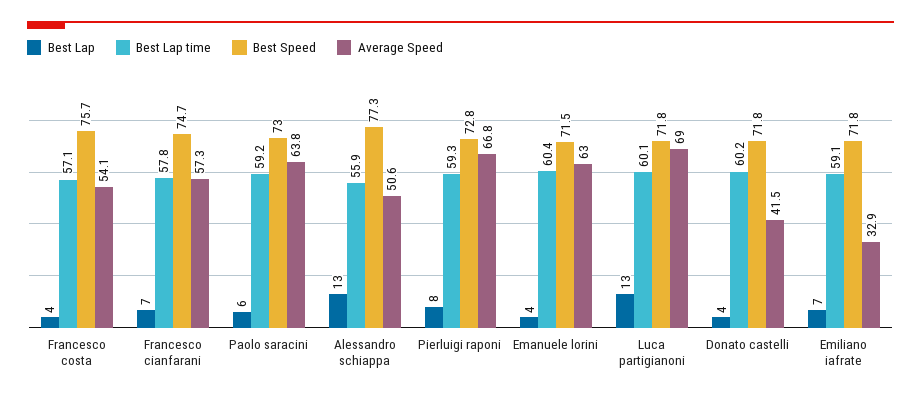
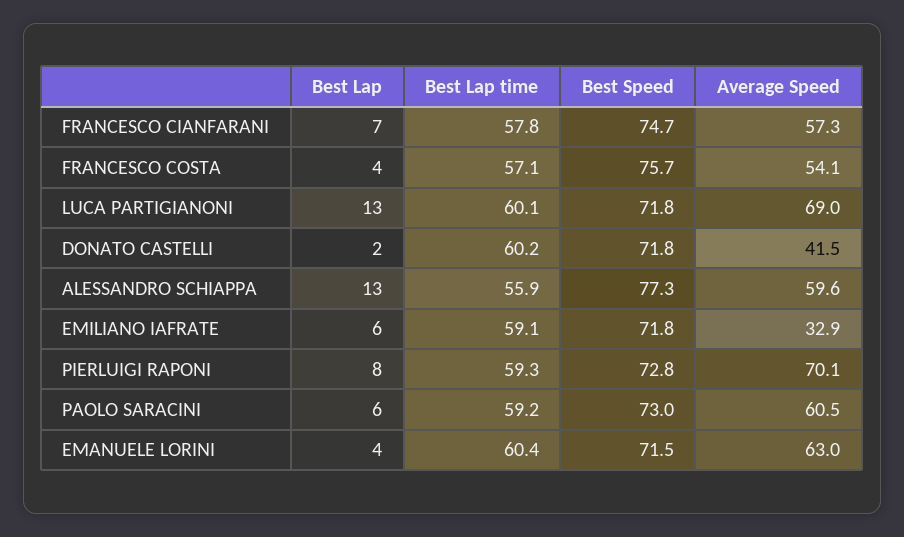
Average Speed, Paolo saracini: 63.8 -> 60.5
Average Speed, Alessandro schiappa: 50.6 -> 59.6
Average Speed, Pierluigi raponi: 66.8 -> 70.1
Best Lap, Donato castelli: 4 -> 2
Best Lap, Emiliano iafrate: 7 -> 6

